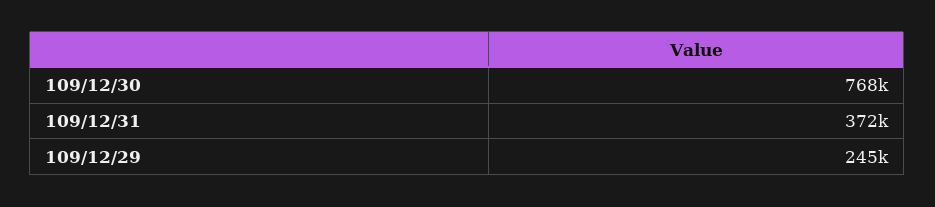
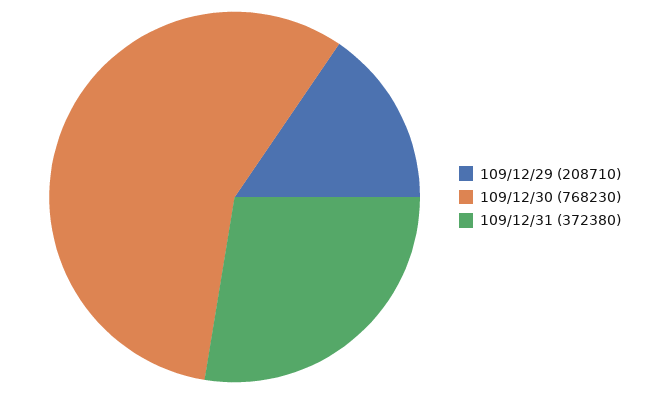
109/12/29: 245000 -> 208710

